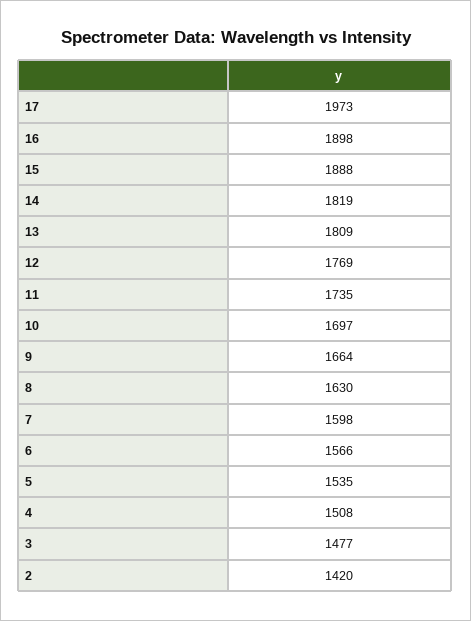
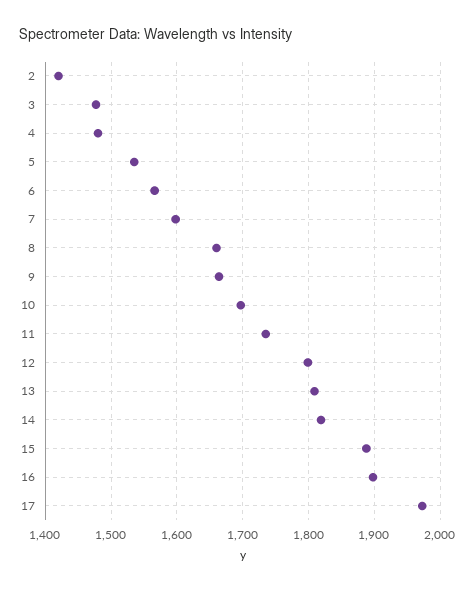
12: 1769 -> 1800
8: 1630 -> 1660
4: 1508 -> 1480

